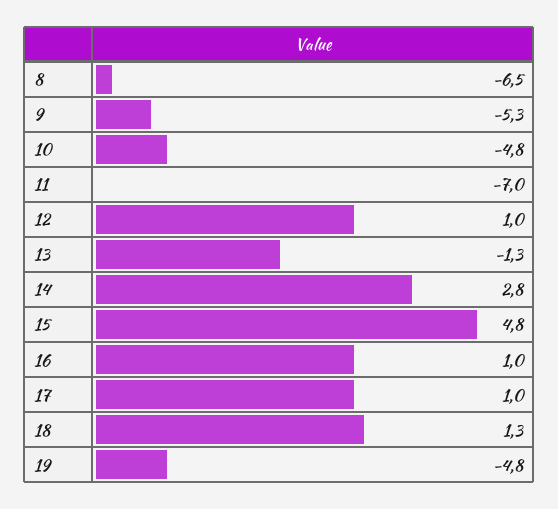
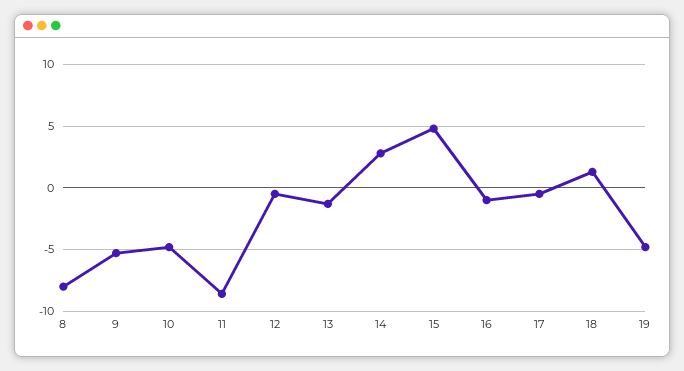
8: -6.5 -> -8
11: -7 -> -8.5
12: 1 -> -0.5
16: 1 -> -1
17: 1 -> -0.5

